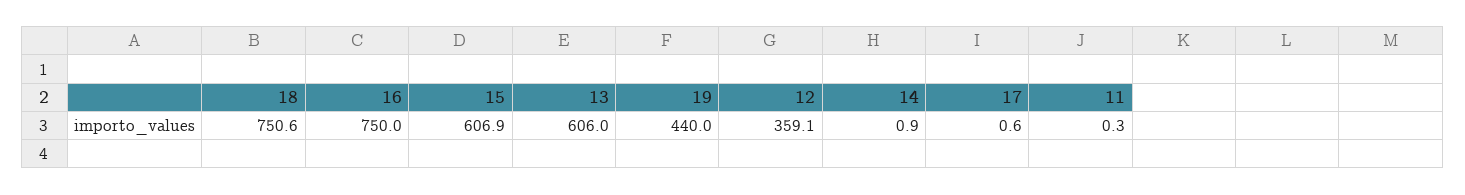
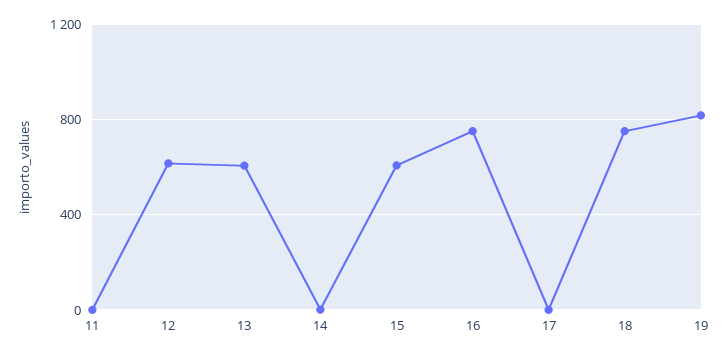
19: 440 -> 800
12: 359.1 -> 600

